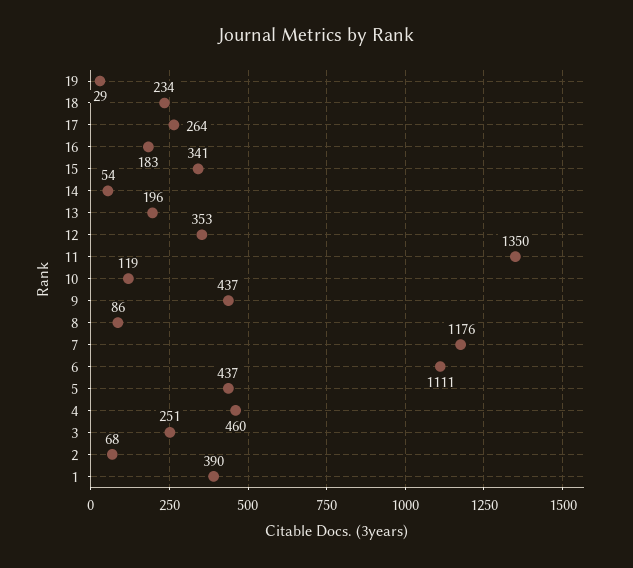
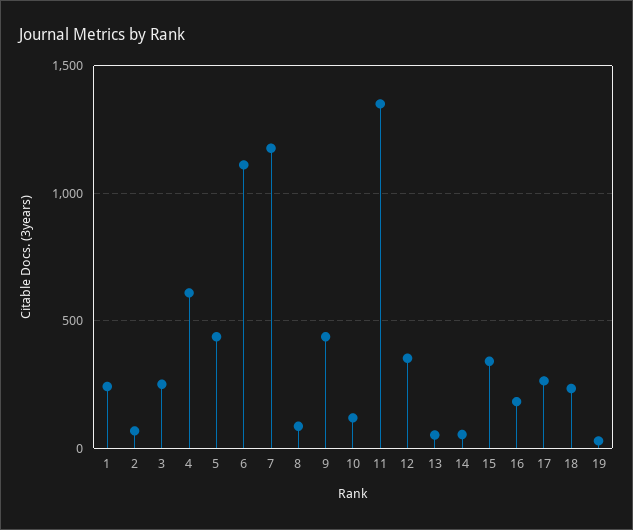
13: 196 -> 50
4: 460 -> 600
1: 390 -> 250

